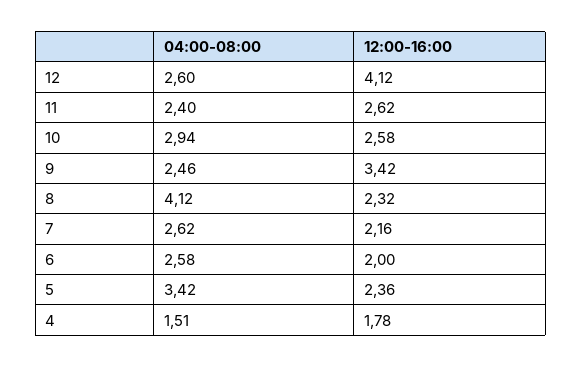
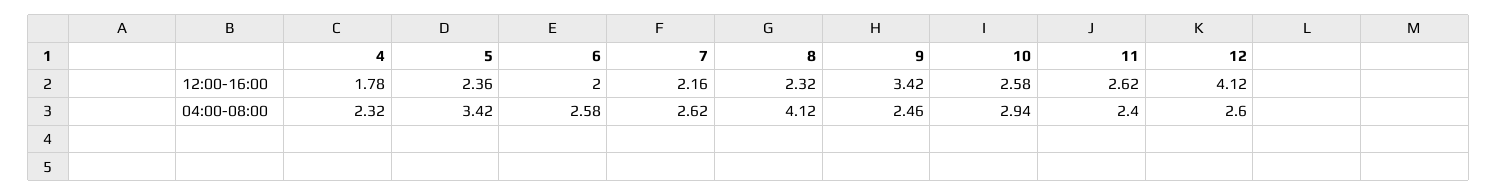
04:00-08:00, 4: 1.51 -> 2.32

